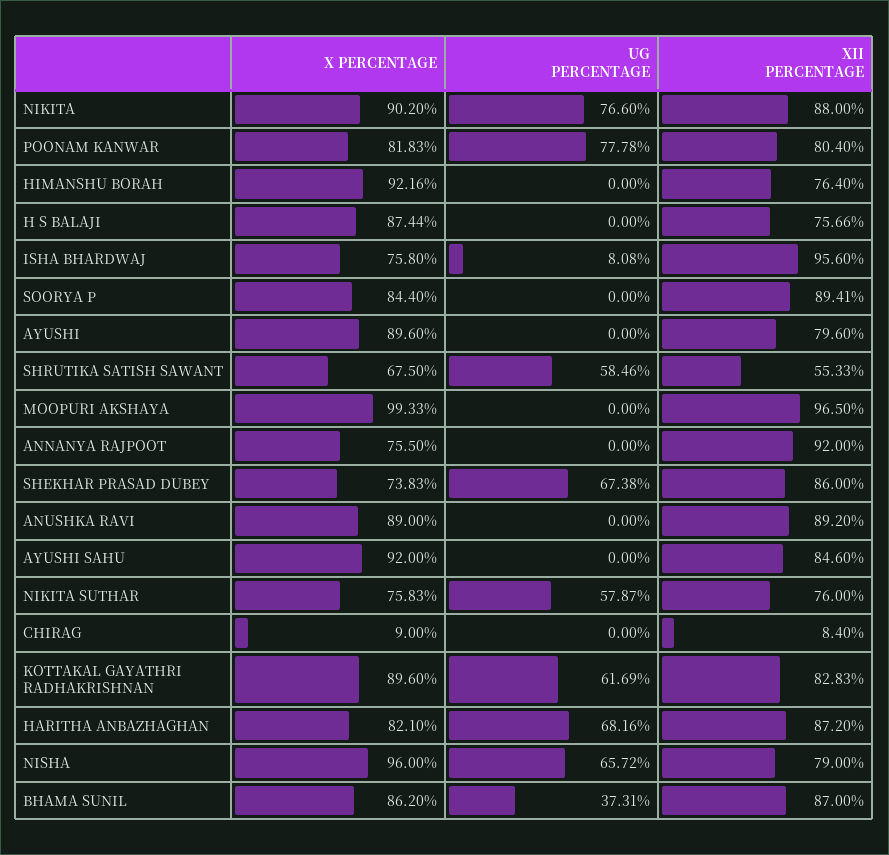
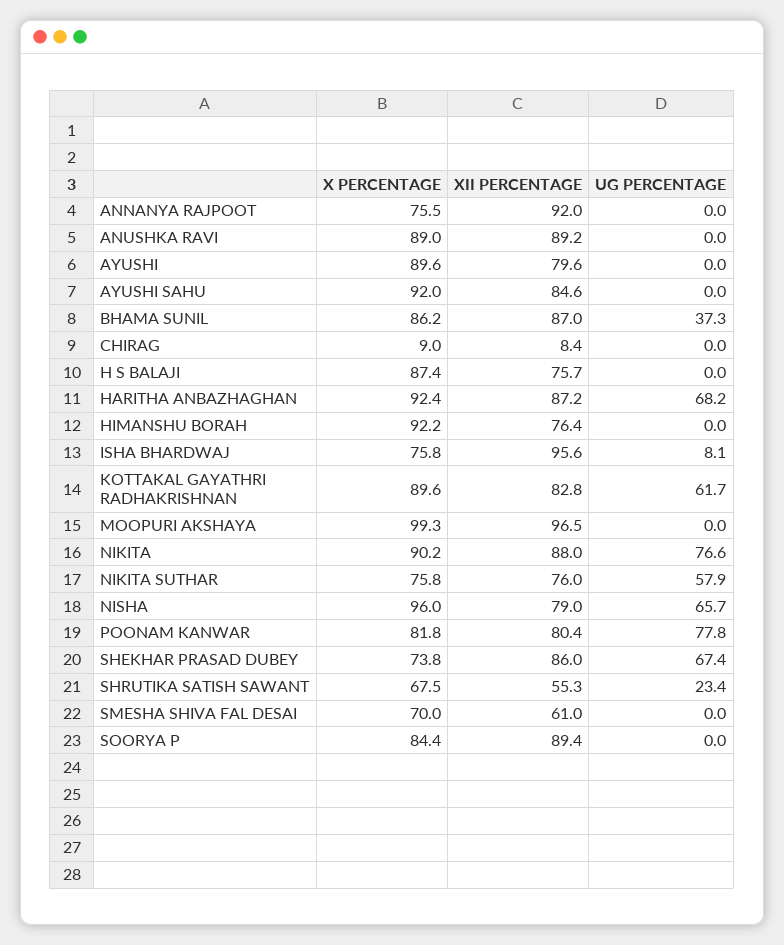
UG PERCENTAGE, SHRUTIKA SATISH SAWANT: 58.46 -> 23.4
X PERCENTAGE, HARITHA ANBAZHAGHAN: 82.1 -> 92.4
X PERCENTAGE, SMESHA SHIVA FAL DESAI: none -> 70
XII PERCENTAGE, SMESHA SHIVA FAL DESAI: none -> 61
UG PERCENTAGE, SMESHA SHIVA FAL DESAI: none -> 0

